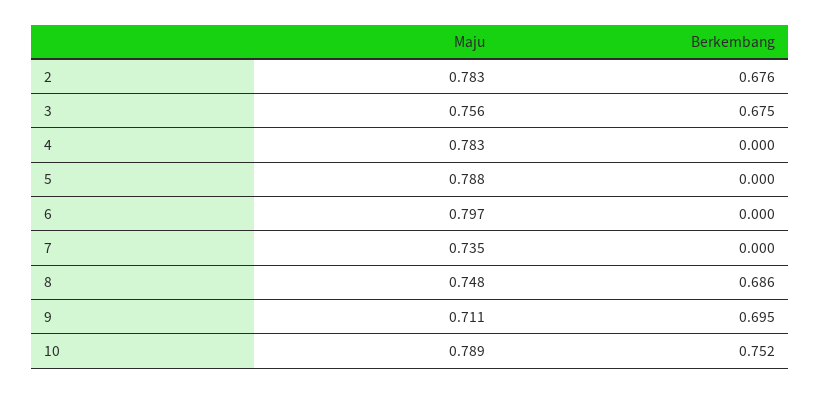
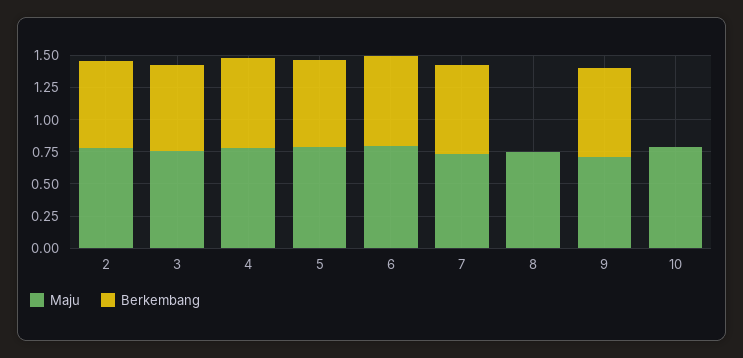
Berkembang, 4: 0 -> 0.75
Berkembang, 5: 0 -> 0.75
Berkembang, 6: 0 -> 0.75
Berkembang, 7: 0 -> 0.75
Berkembang, 8: 0.686 -> 0
Berkembang, 10: 0.752 -> 0

